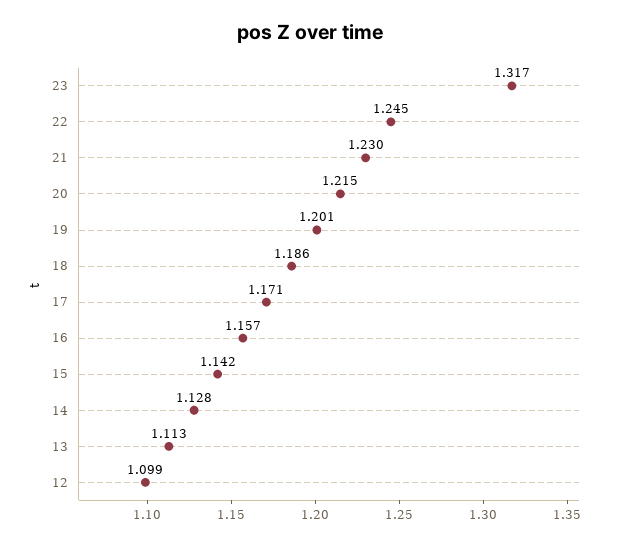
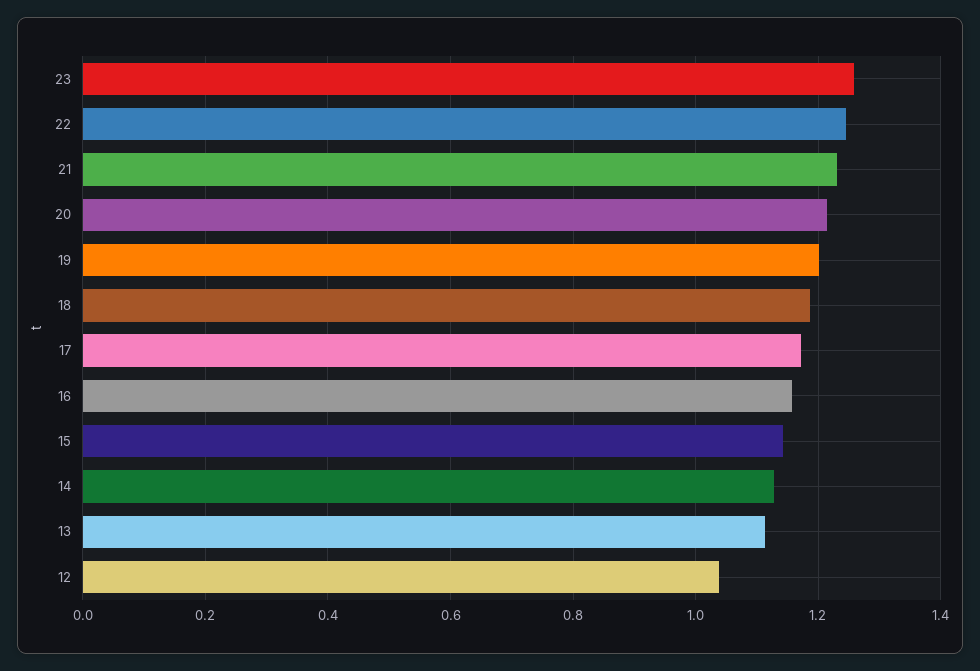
23: 1.317 -> 1.26
12: 1.099 -> 1.04

